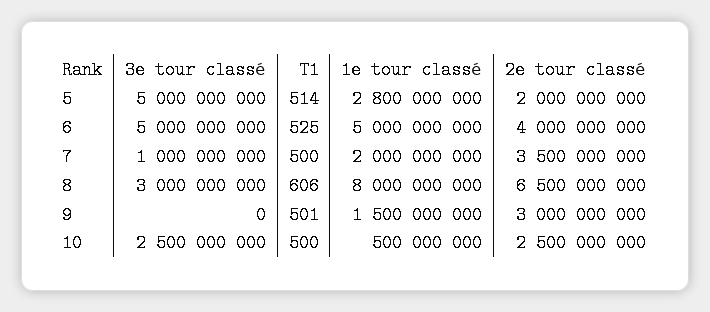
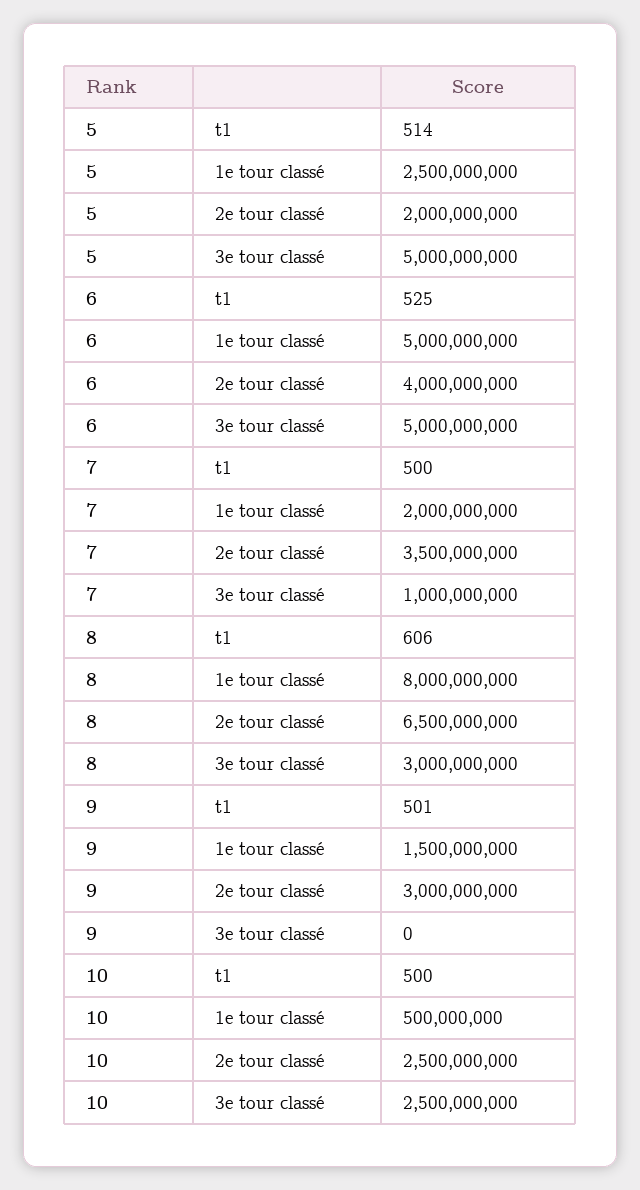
1e tour classé, 5: 2800000000 -> 2500000000

